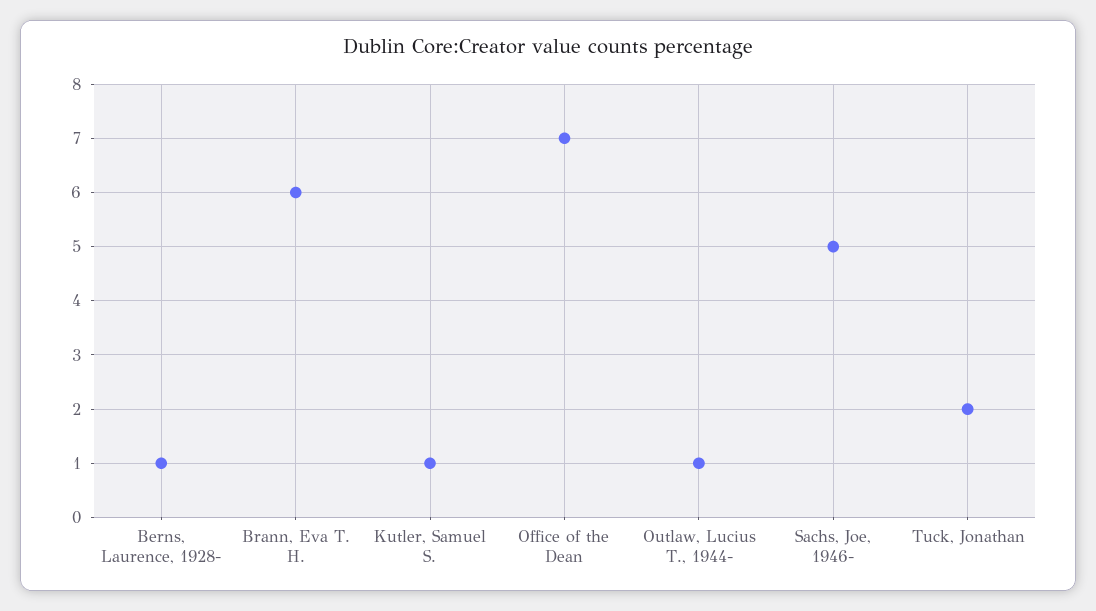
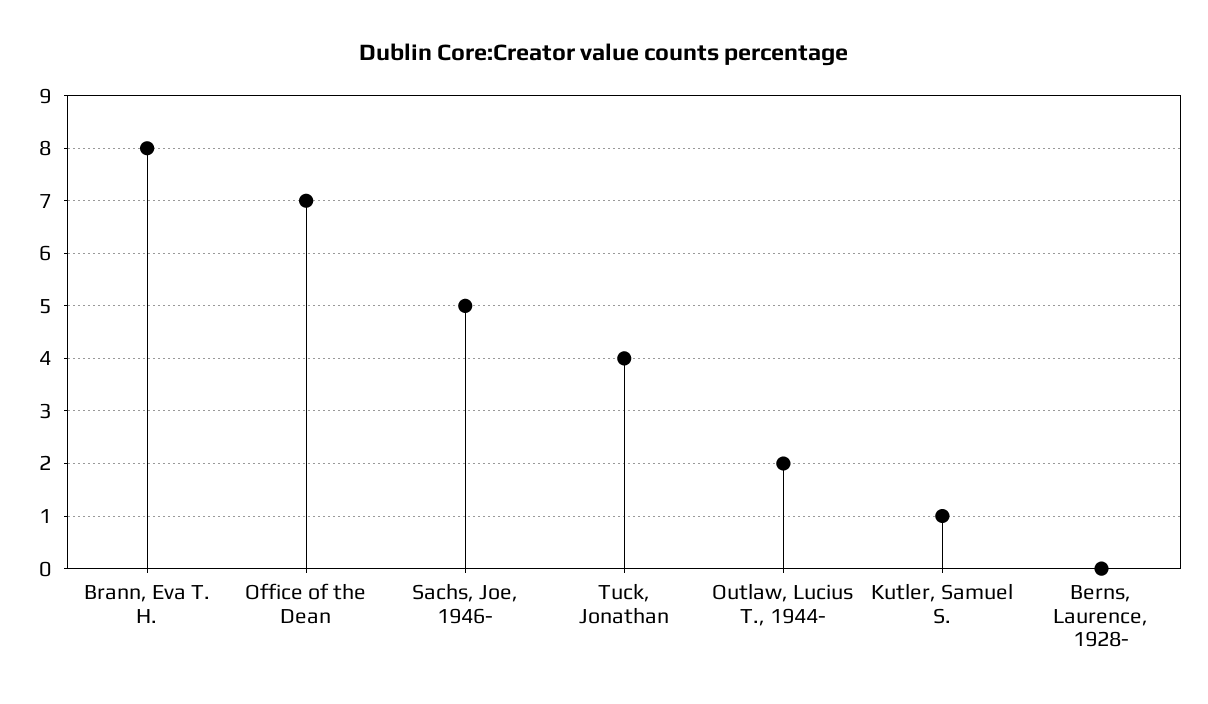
Berns, Laurence, 1928-: 1 -> 0
Brann, Eva T. H.: 6 -> 8
Outlaw, Lucius T., 1944-: 1 -> 2
Tuck, Jonathan: 2 -> 4

